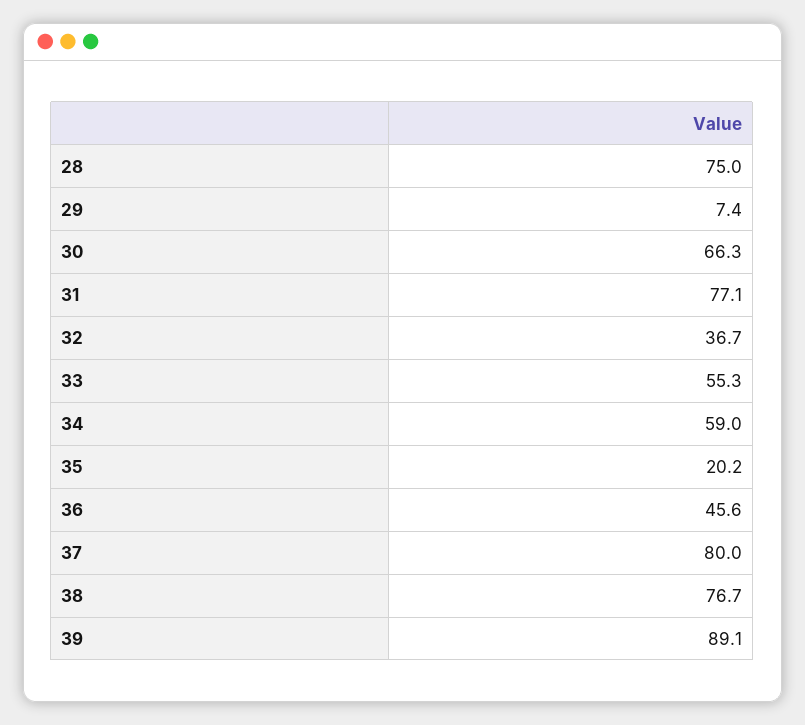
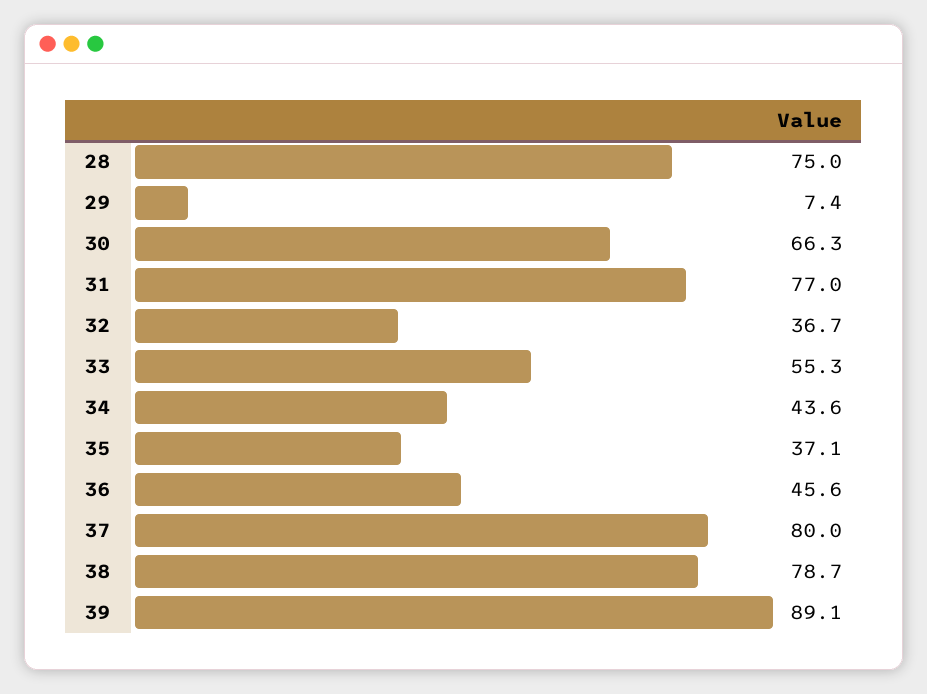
31: 77.1 -> 77
34: 59 -> 43.6
35: 20.2 -> 37.1
38: 76.7 -> 78.7

